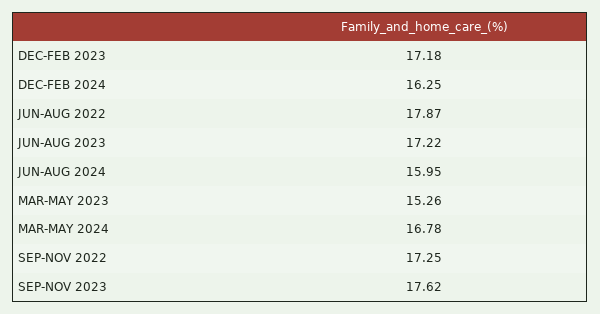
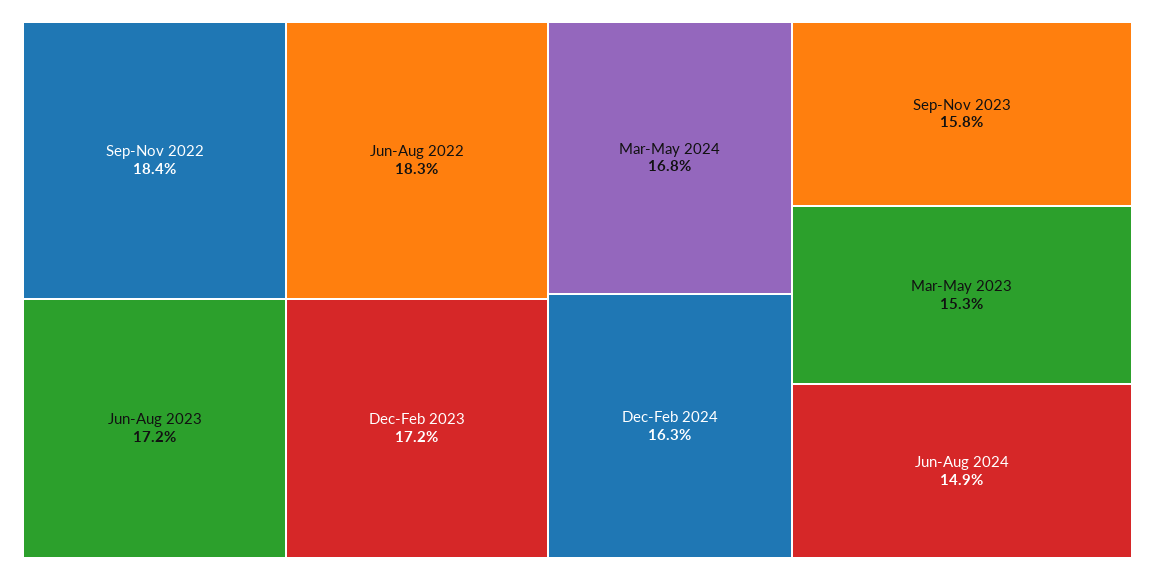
JUN-AUG 2022: 17.87 -> 18.3
JUN-AUG 2024: 15.95 -> 14.9
SEP-NOV 2022: 17.25 -> 18.4
SEP-NOV 2023: 17.62 -> 15.8

